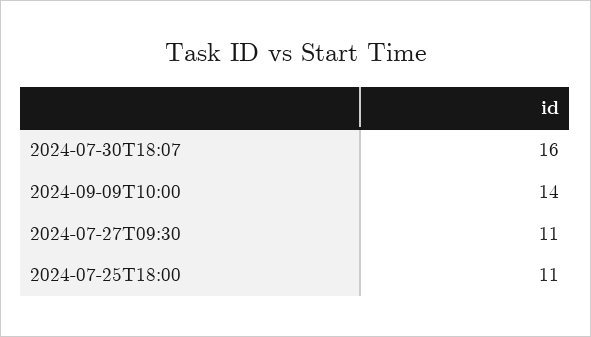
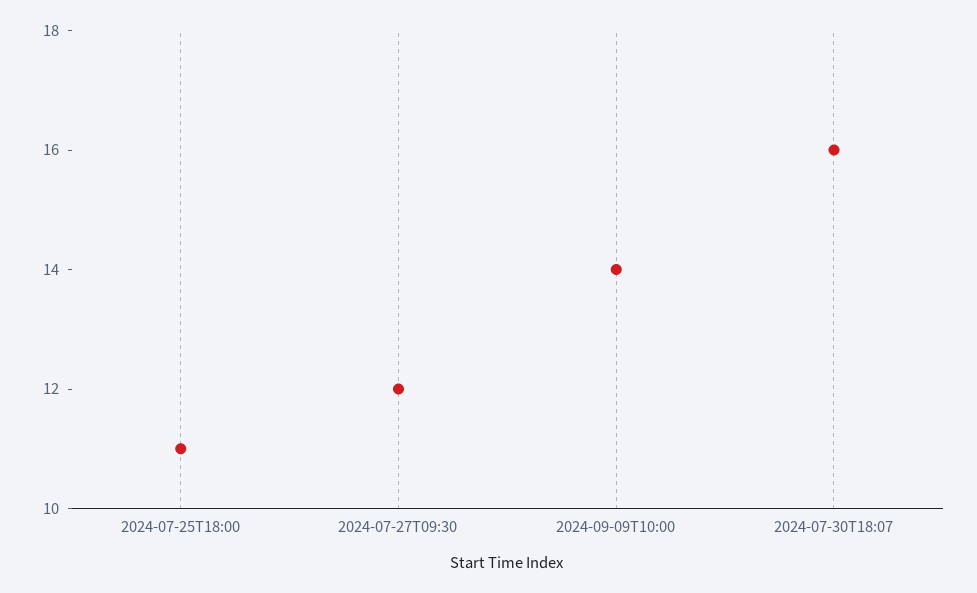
2024-07-27T09:30: 11 -> 12

